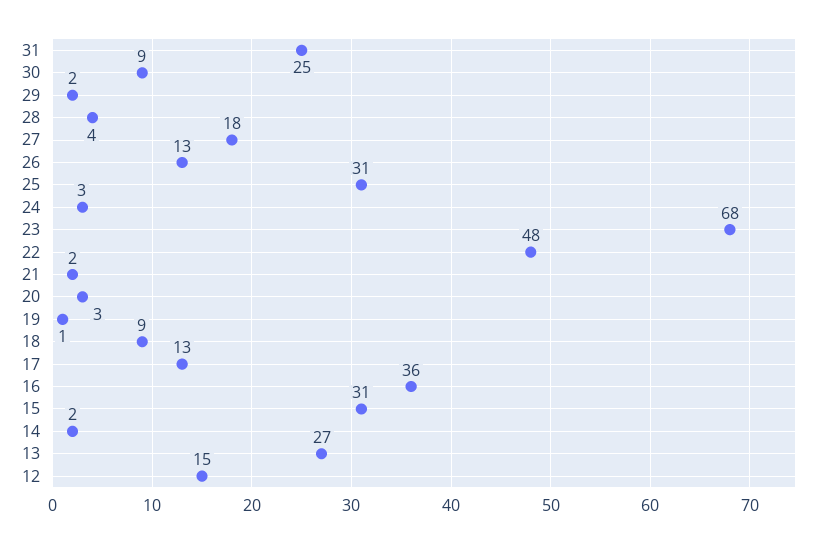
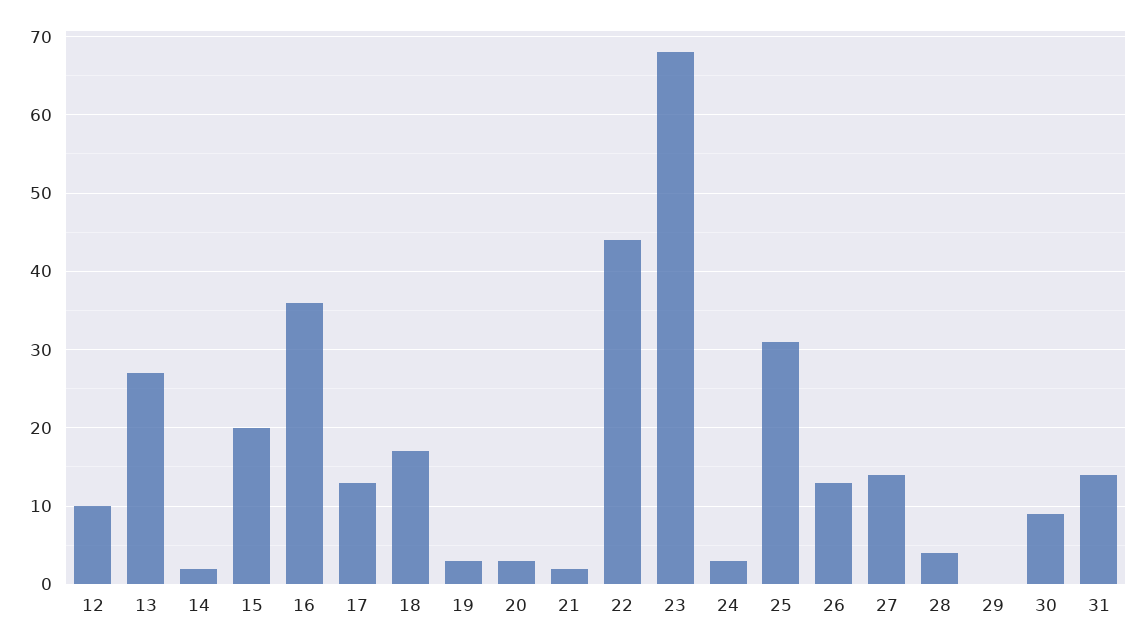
31: 25 -> 14
29: 2 -> 0
27: 18 -> 14
22: 48 -> 44
19: 1 -> 3
18: 9 -> 17
15: 31 -> 20
12: 15 -> 10

